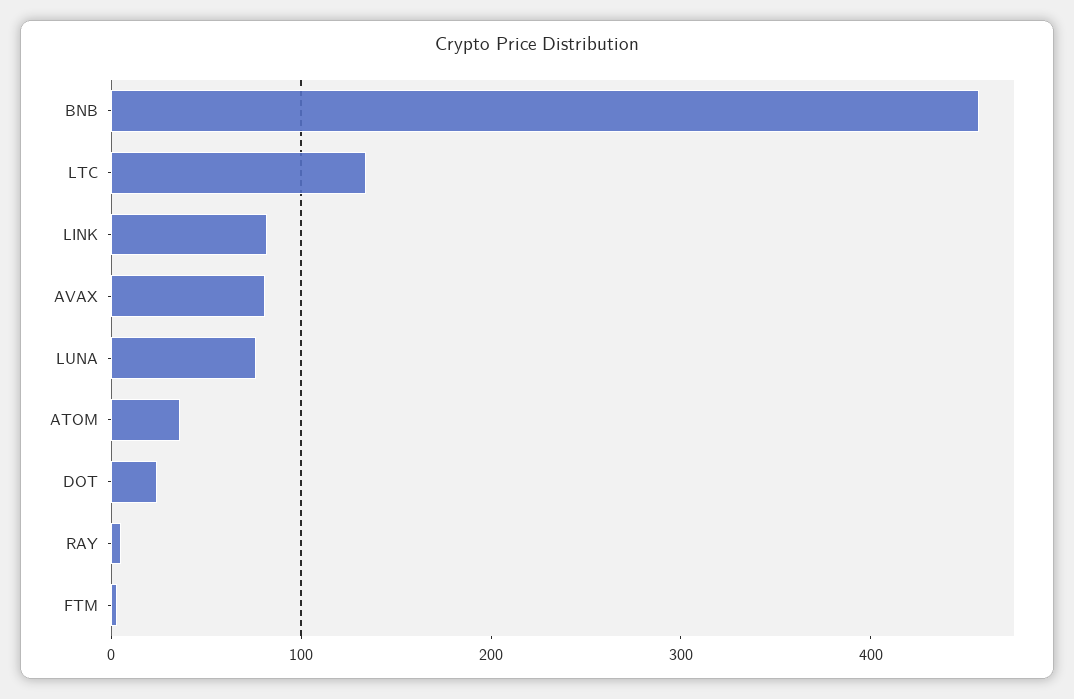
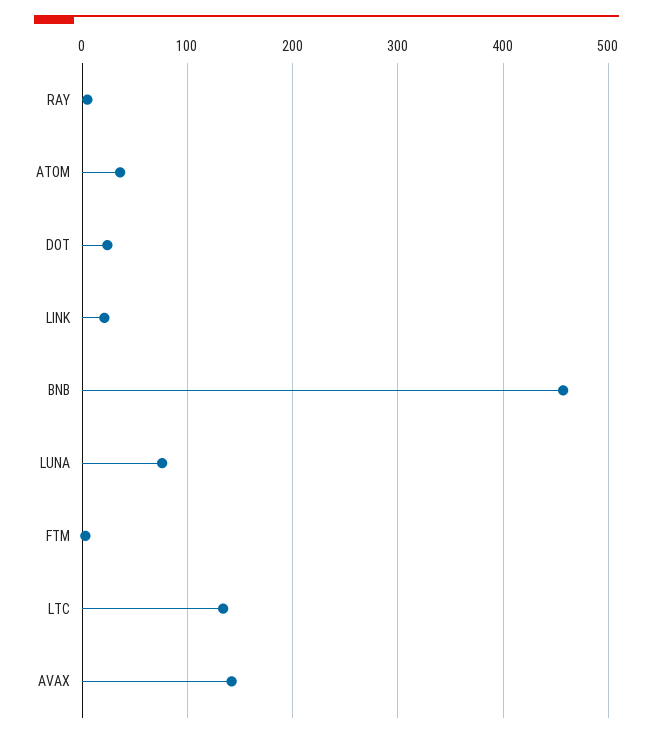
LINK: 80 -> 20
AVAX: 80 -> 140

